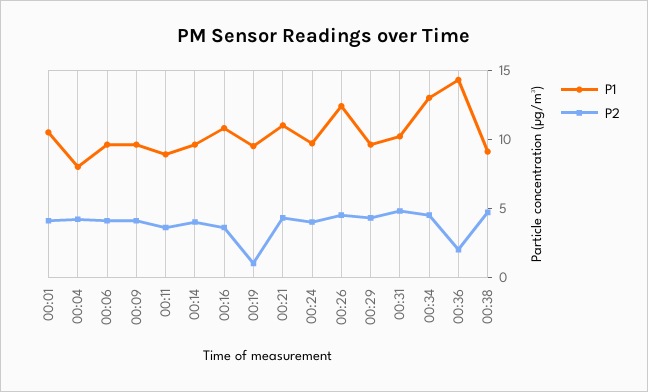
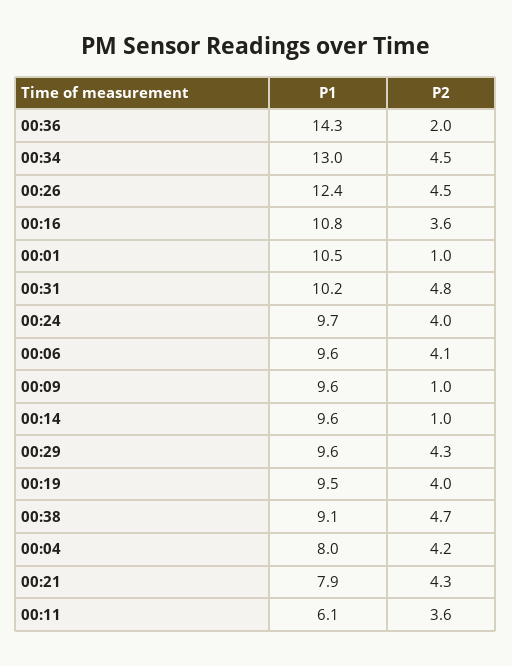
P2, 00:01: 4 -> 1
P2, 00:09: 4 -> 1
P1, 00:11: 9 -> 6.1
P2, 00:14: 4 -> 1
P2, 00:19: 1 -> 4
P1, 00:21: 11 -> 7.9

